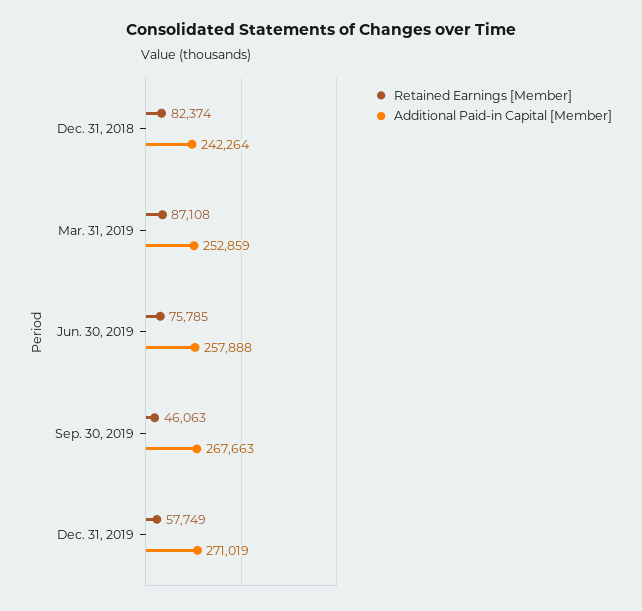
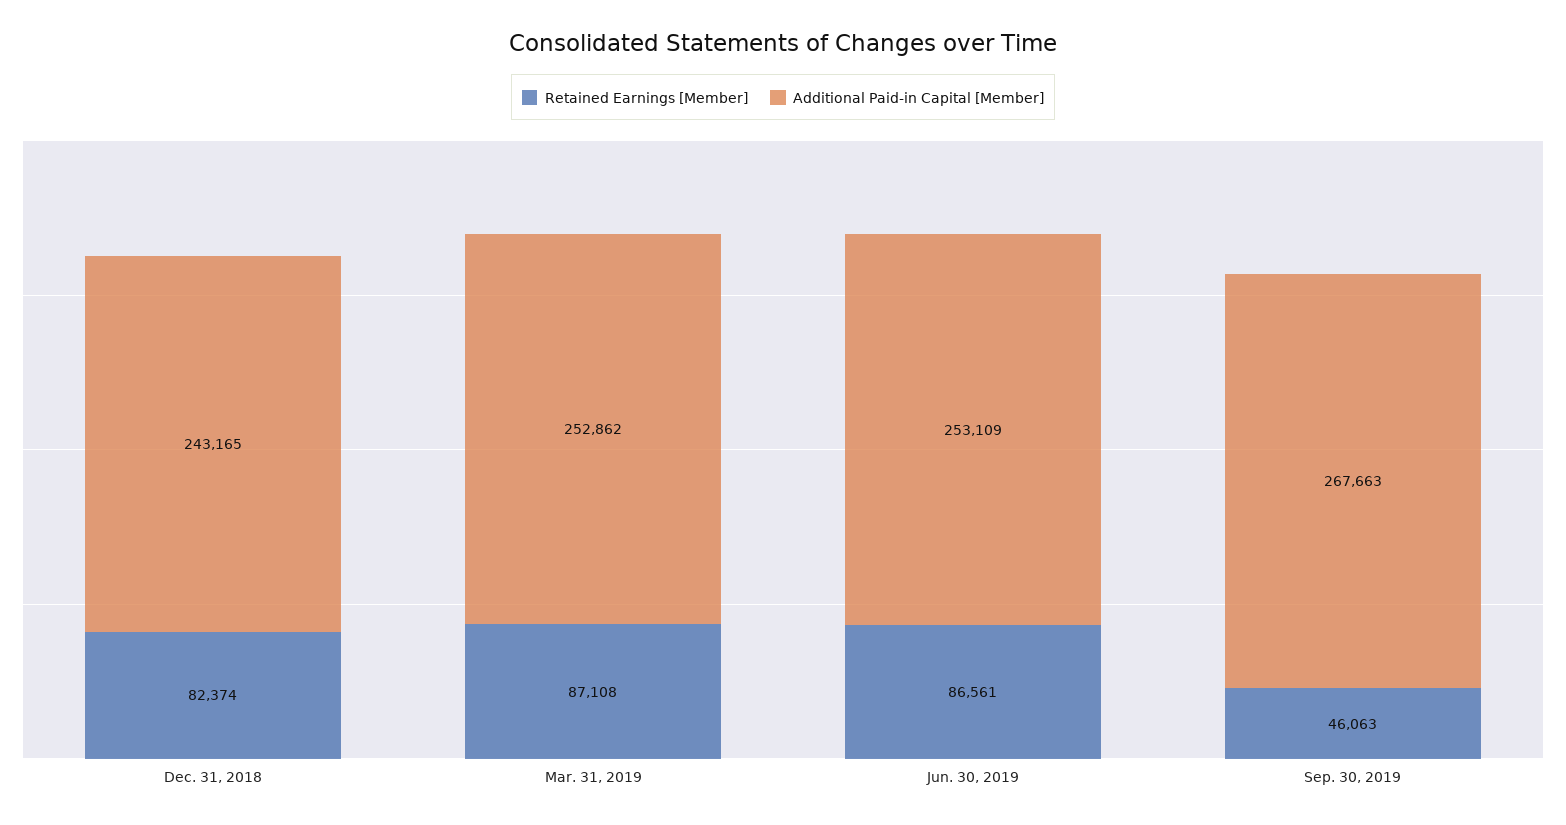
Additional Paid-in Capital [Member], Dec. 31, 2018: 242264 -> 243165
Additional Paid-in Capital [Member], Mar. 31, 2019: 252859 -> 252862
Retained Earnings [Member], Jun. 30, 2019: 75785 -> 86561
Additional Paid-in Capital [Member], Jun. 30, 2019: 257888 -> 253109
Retained Earnings [Member], Dec. 31, 2019: 57749 -> none
Additional Paid-in Capital [Member], Dec. 31, 2019: 271019 -> none

